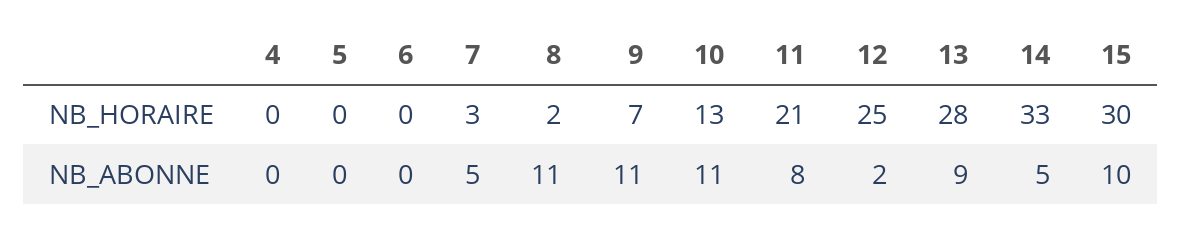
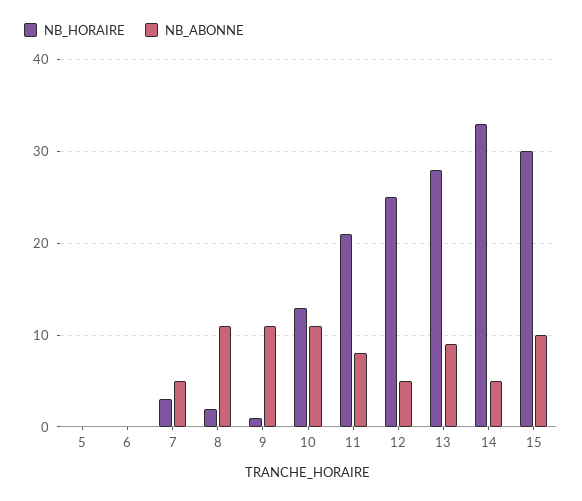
NB_HORAIRE, 4: 0 -> none
NB_HORAIRE, 9: 7 -> 1
NB_ABONNE, 4: 0 -> none
NB_ABONNE, 12: 2 -> 5

